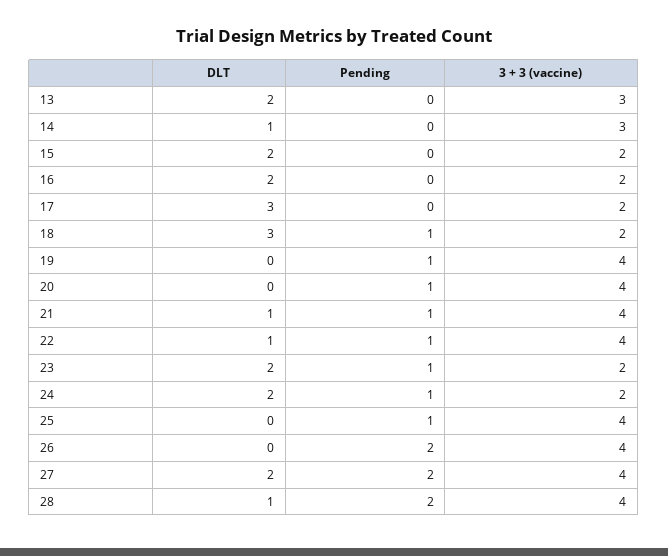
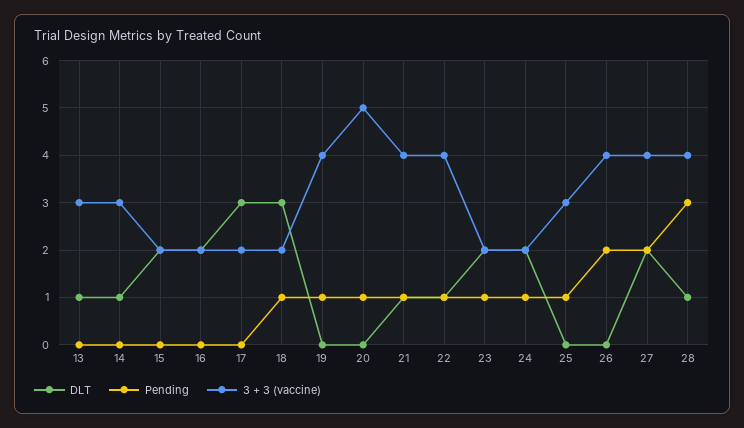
DLT, 13: 2 -> 1
3 + 3 (vaccine), 20: 4 -> 5
3 + 3 (vaccine), 25: 4 -> 3
Pending, 28: 2 -> 3

